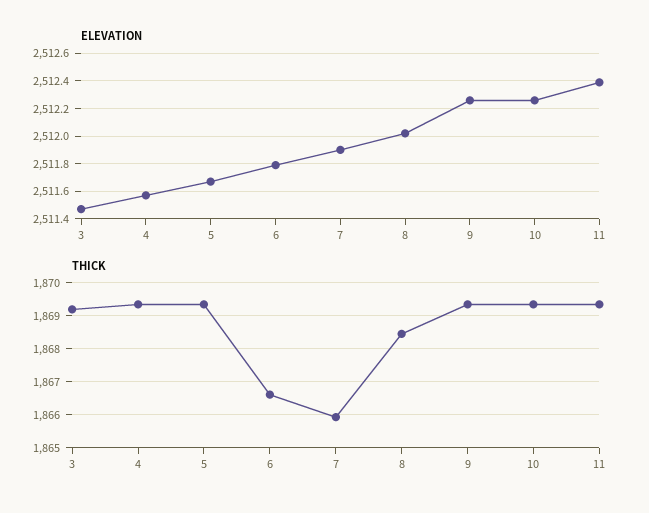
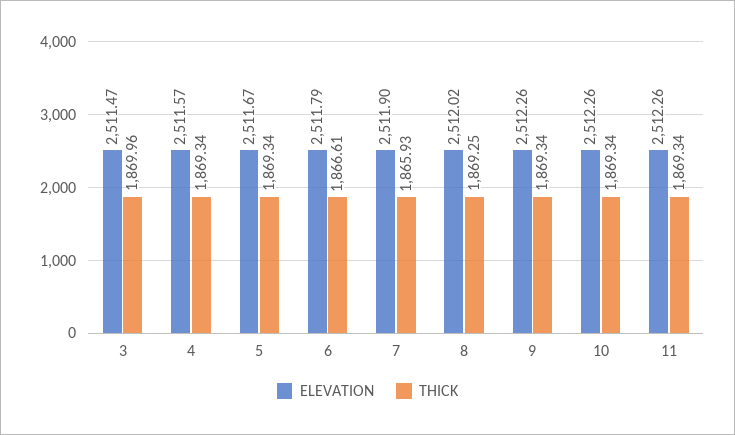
ELEVATION, 11: 2512.4 -> 2512.26
THICK, 3: 1869.2 -> 1869.96
THICK, 8: 1868.4 -> 1869.25

